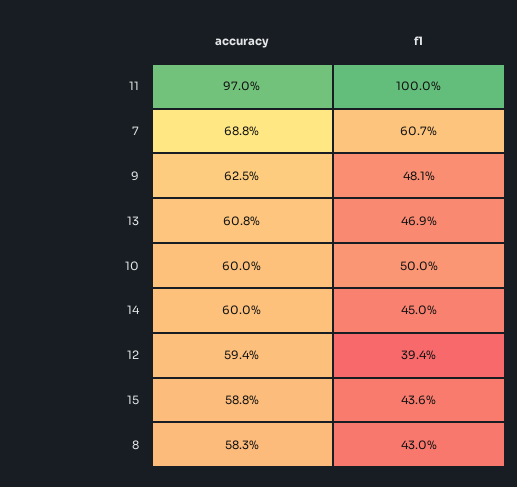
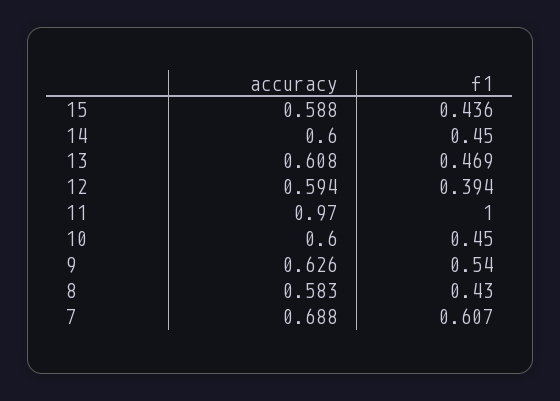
accuracy, 9: 0.625 -> 0.626
f1, 9: 0.481 -> 0.54
f1, 10: 0.5 -> 0.45

